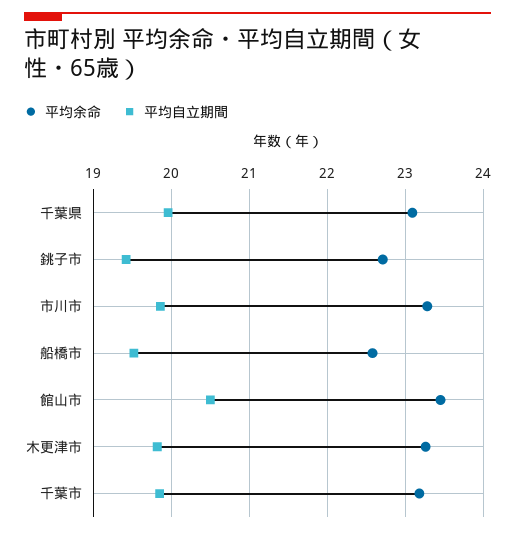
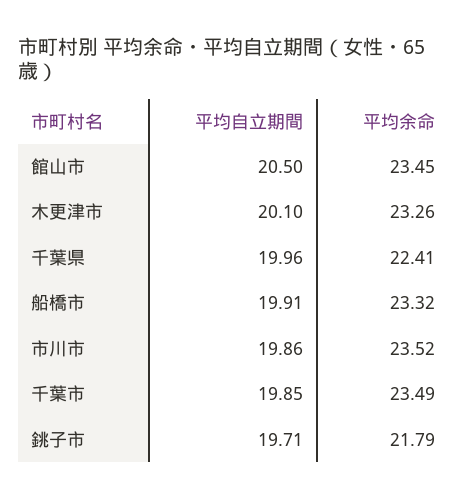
平均余命, 千葉県: 23.1 -> 22.41
平均余命, 銚子市: 22.7 -> 21.79
平均自立期間, 銚子市: 19.4 -> 19.71
平均余命, 市川市: 23.3 -> 23.52
平均余命, 船橋市: 22.6 -> 23.32
平均自立期間, 船橋市: 19.5 -> 19.91
平均自立期間, 木更津市: 19.8 -> 20.1
平均余命, 千葉市: 23.2 -> 23.49

